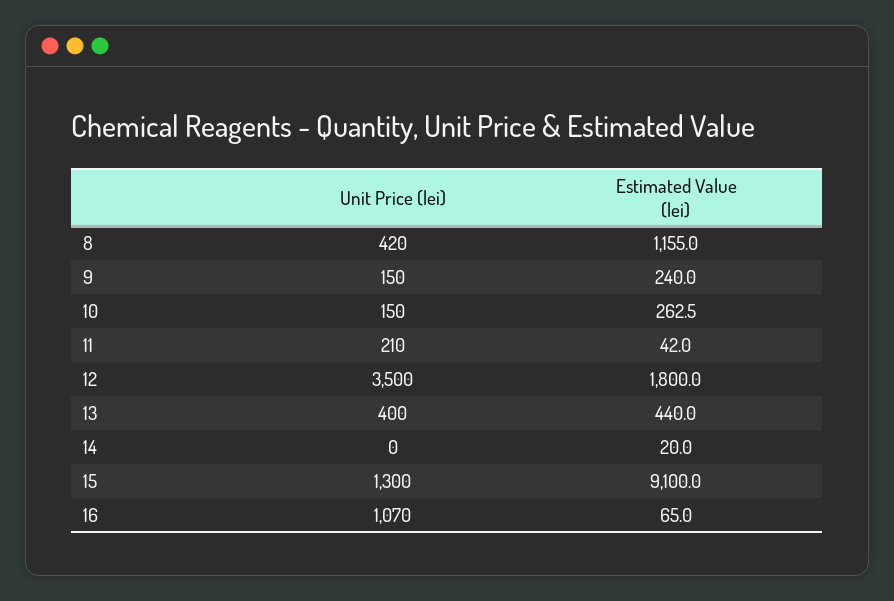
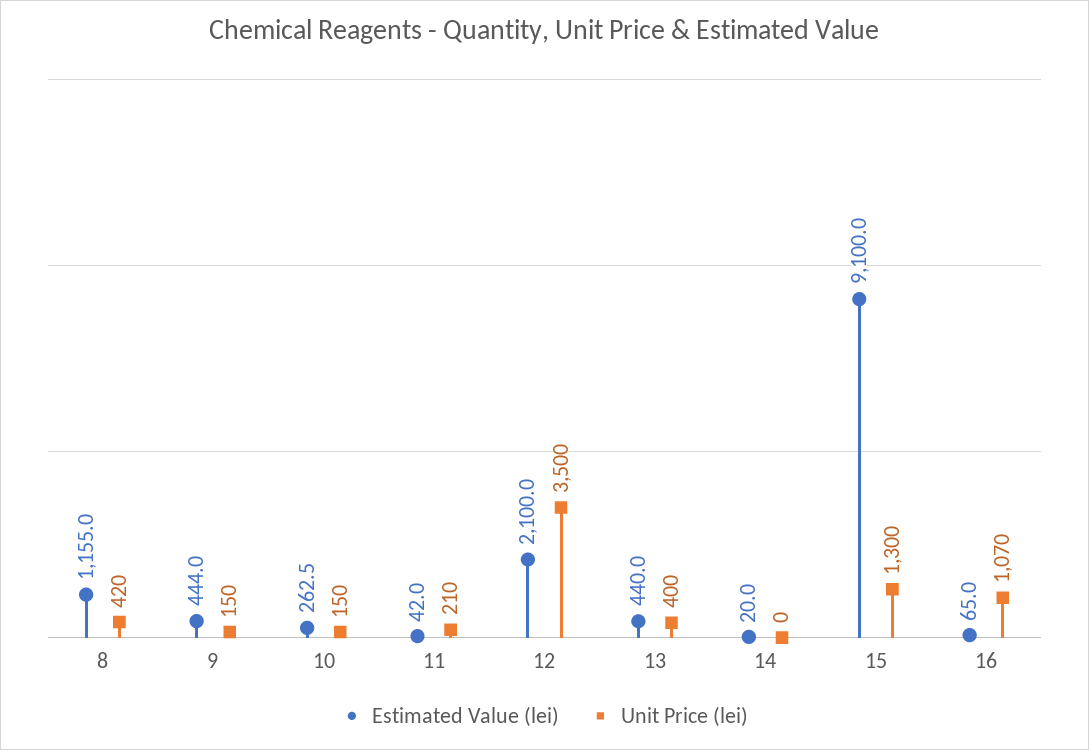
Estimated Value (lei), 9: 240 -> 444
Estimated Value (lei), 12: 1800 -> 2100

